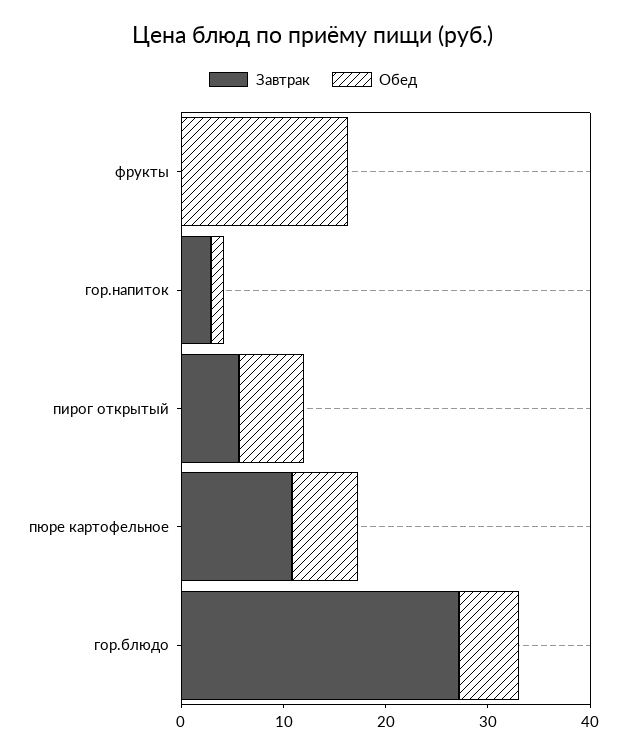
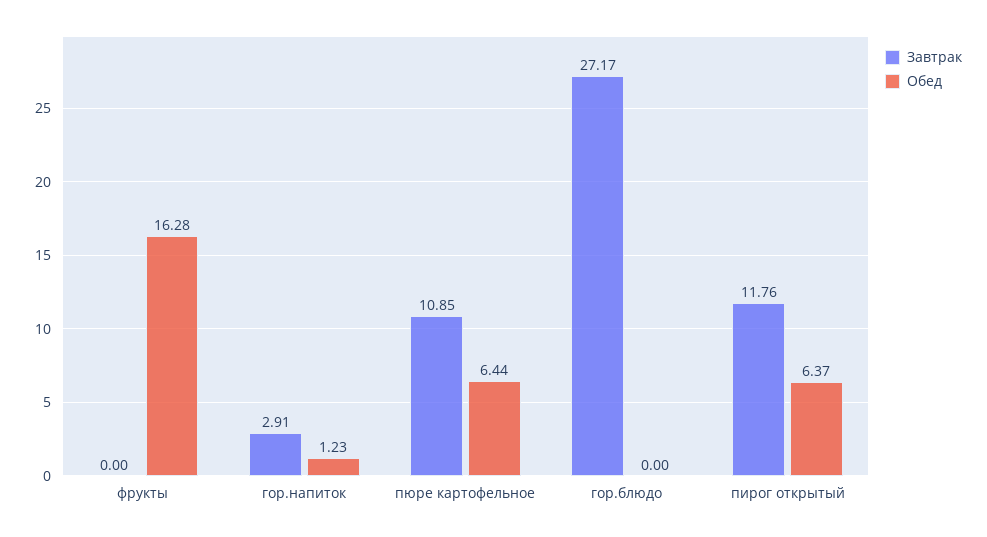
Завтрак, пирог открытый: 6 -> 11.76
Обед, гор.блюдо: 6 -> 0

